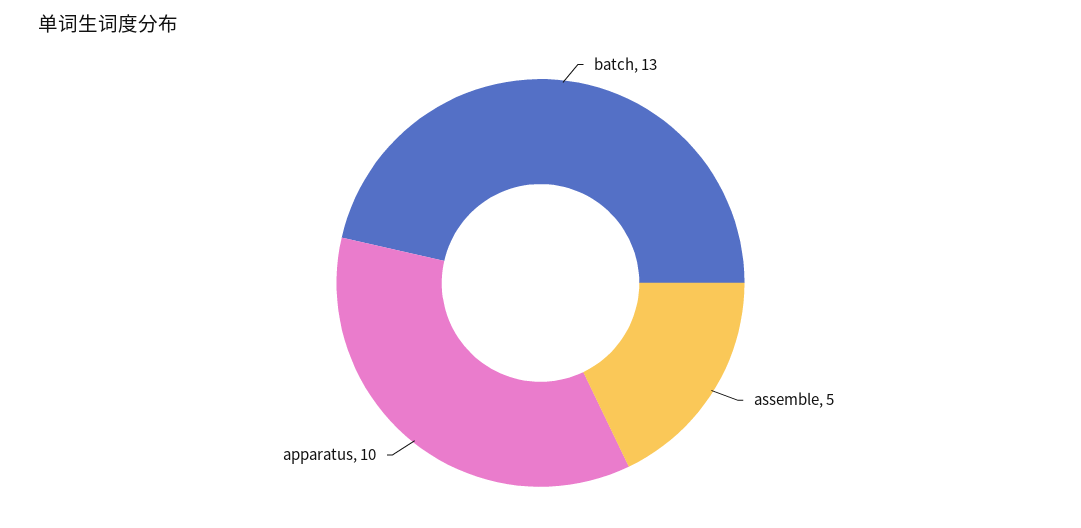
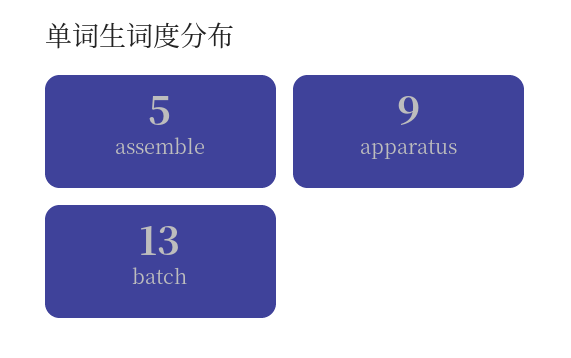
apparatus: 10 -> 9

